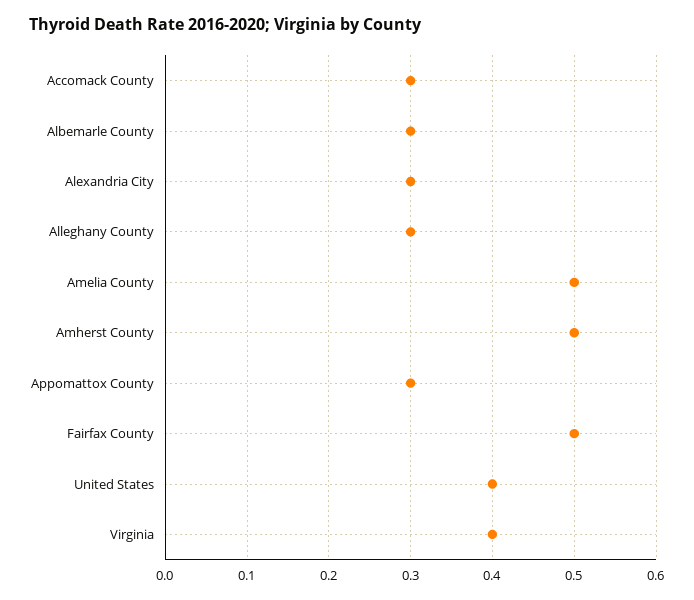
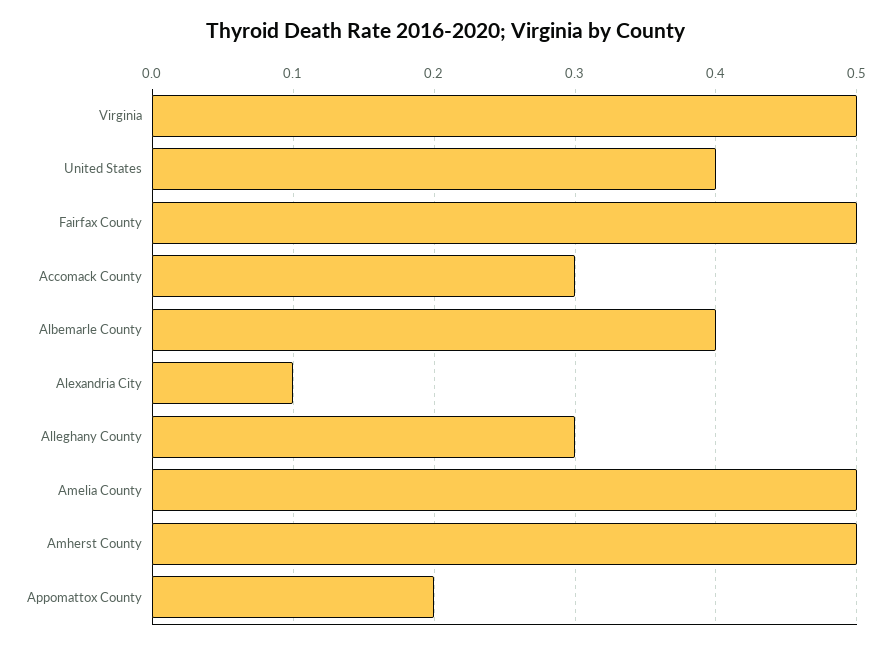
Albemarle County: 0.3 -> 0.4
Alexandria City: 0.3 -> 0.1
Appomattox County: 0.3 -> 0.2
Virginia: 0.4 -> 0.5

